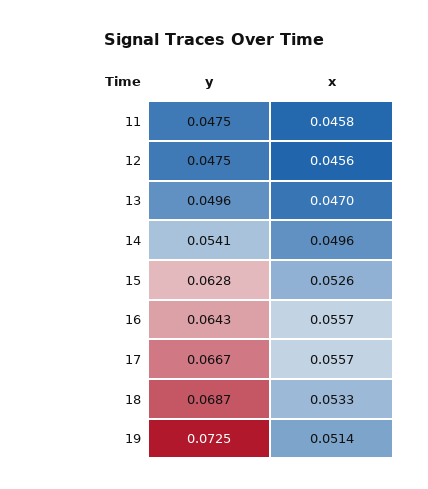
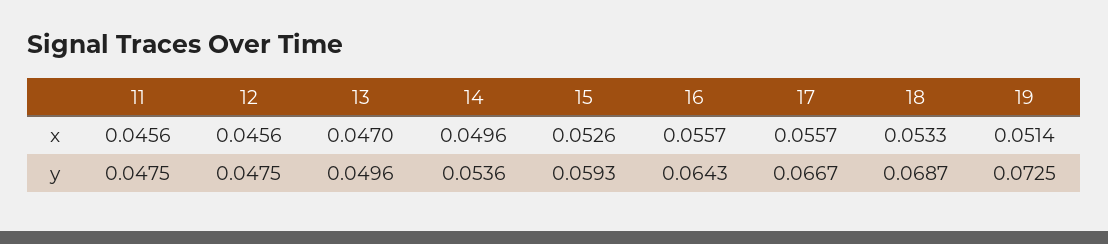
x, 11: 0.0458 -> 0.0456
y, 14: 0.0541 -> 0.0536
y, 15: 0.0628 -> 0.0593

